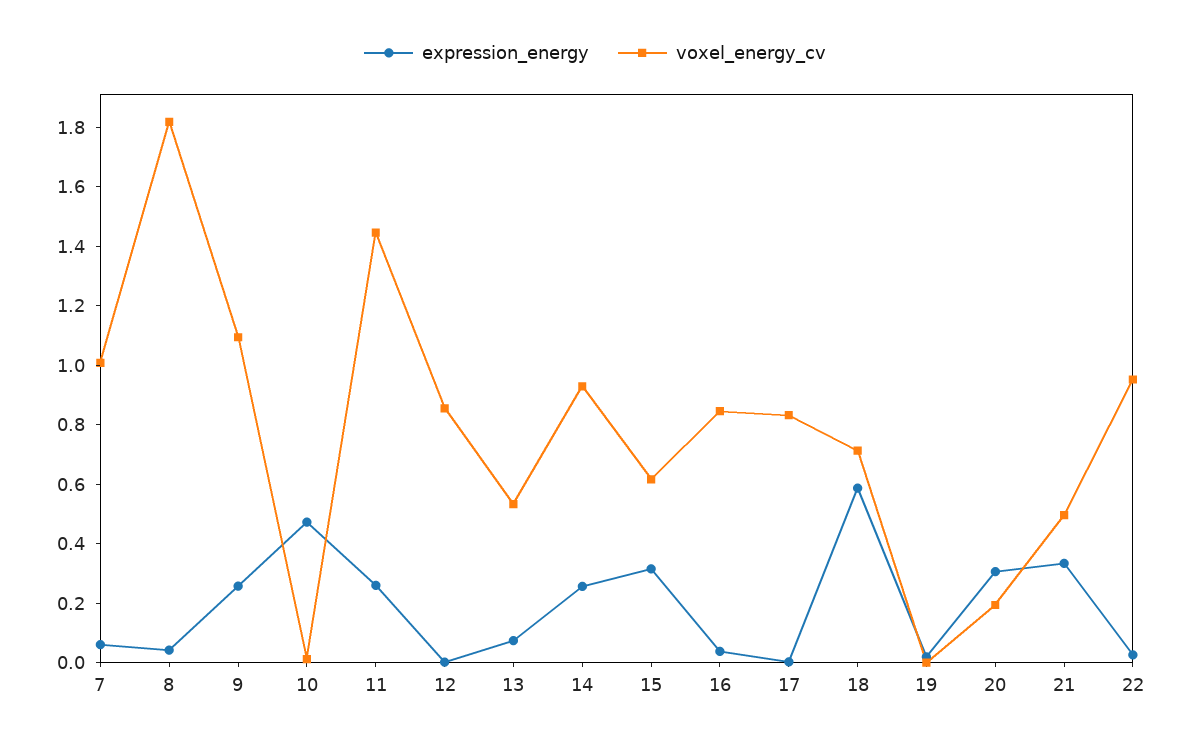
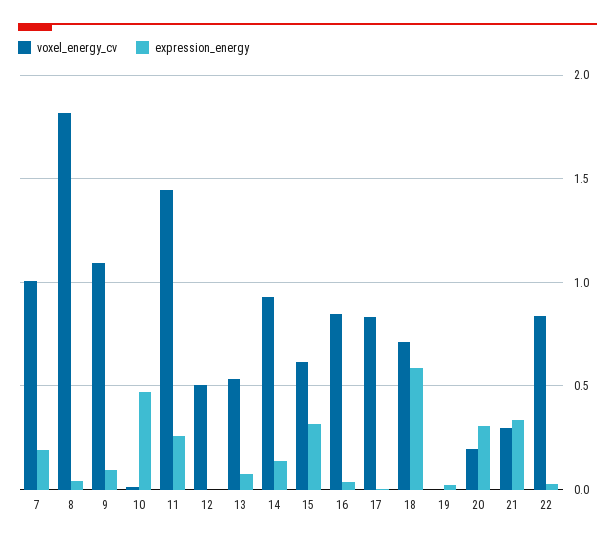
expression_energy, 7: 0.05 -> 0.2
expression_energy, 9: 0.25 -> 0.1
voxel_energy_cv, 12: 0.85 -> 0.5
expression_energy, 14: 0.25 -> 0.15
voxel_energy_cv, 21: 0.5 -> 0.3
voxel_energy_cv, 22: 0.95 -> 0.85

